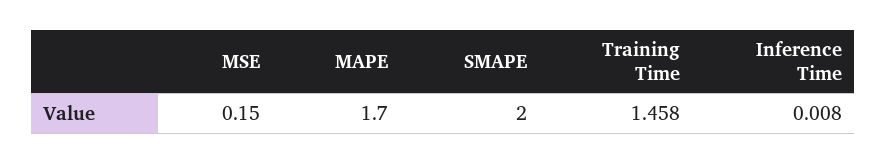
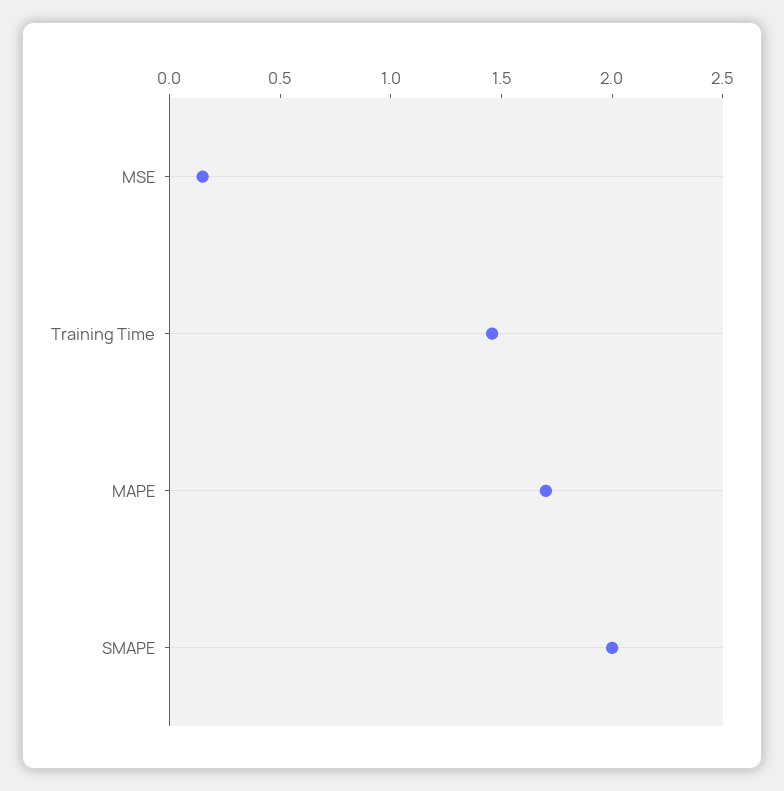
Inference Time: 0.008 -> none

